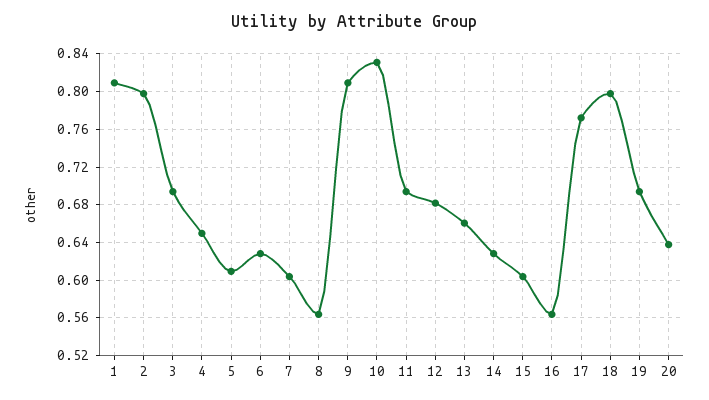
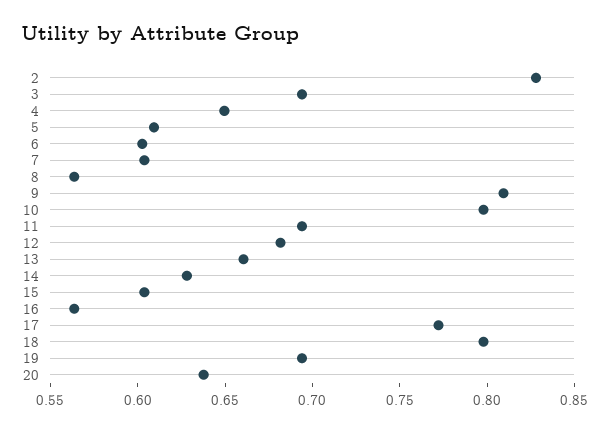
1: 0.81 -> none
2: 0.8 -> 0.83
6: 0.63 -> 0.6
10: 0.83 -> 0.8

